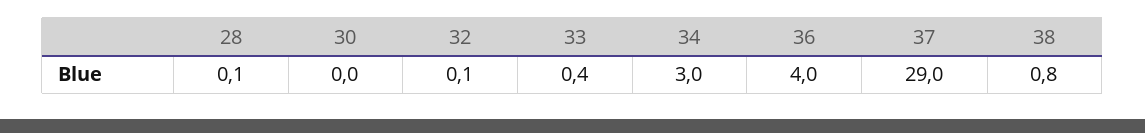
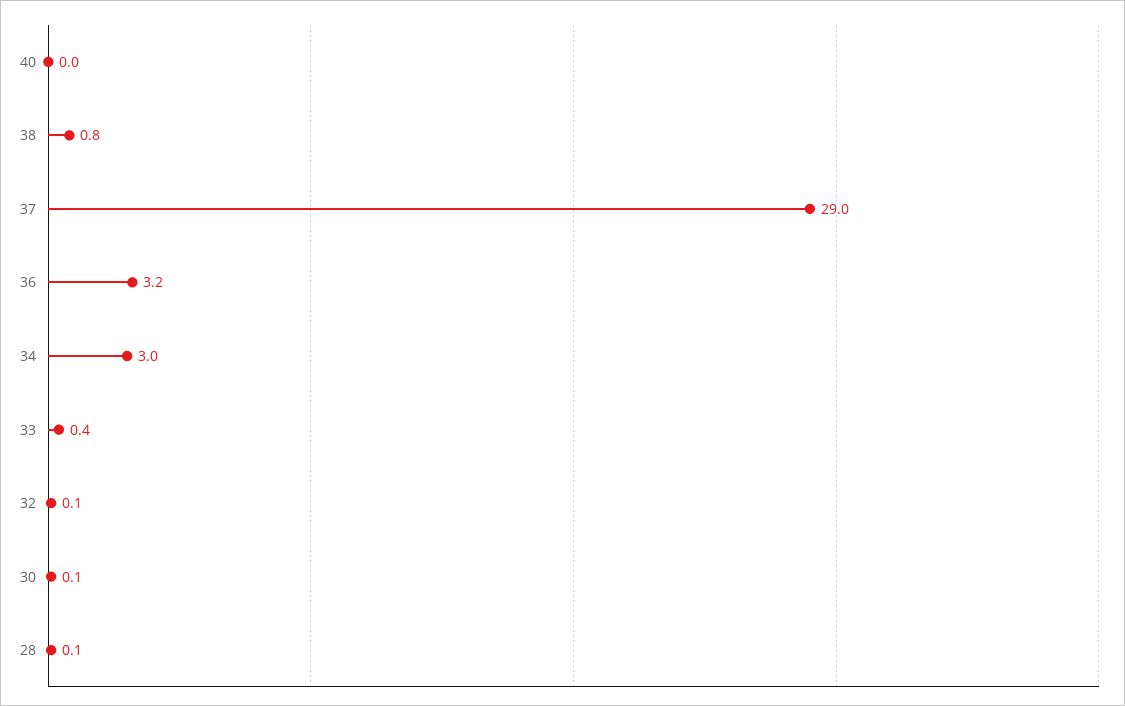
30: 0 -> 0.1
36: 4 -> 3.2
40: none -> 0

